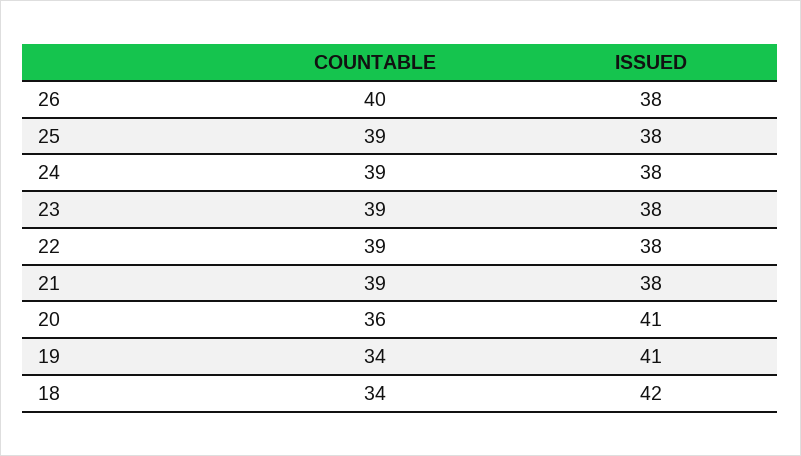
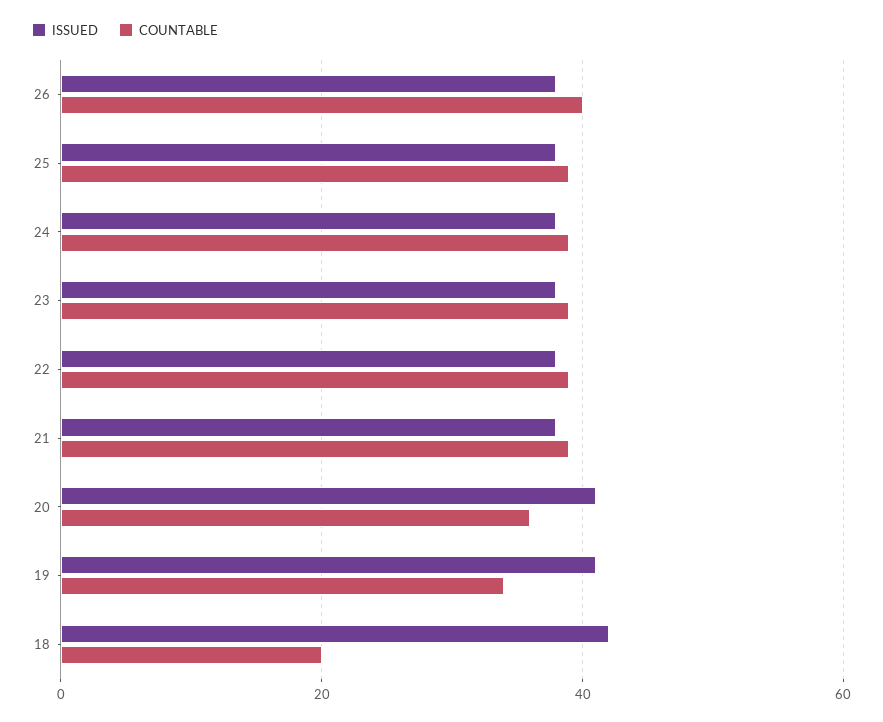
COUNTABLE, 18: 34 -> 20

